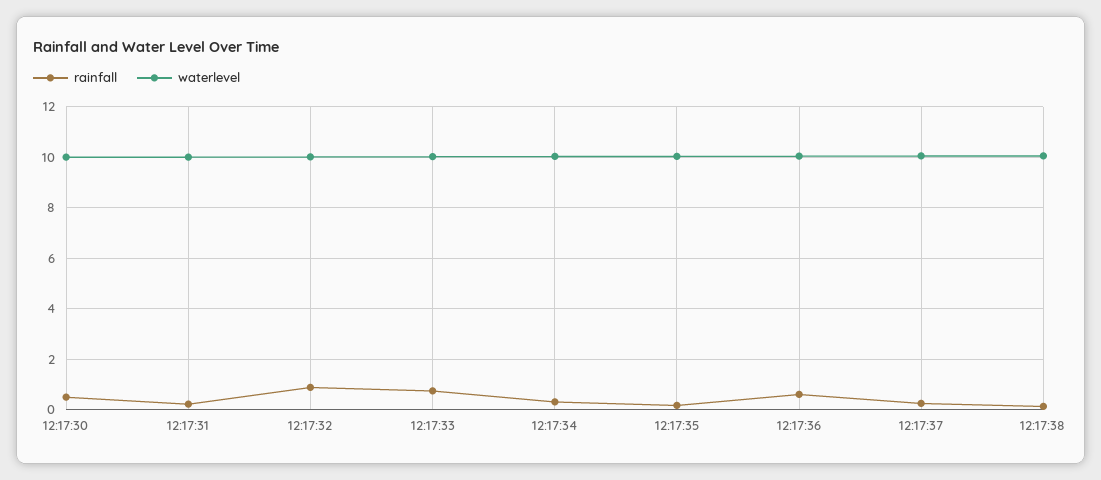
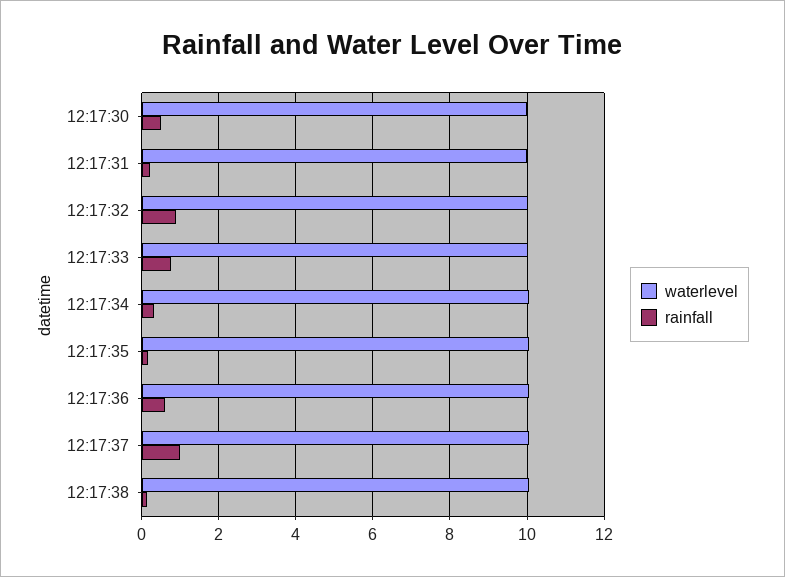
rainfall, 12:17:37: 0.25 -> 1

